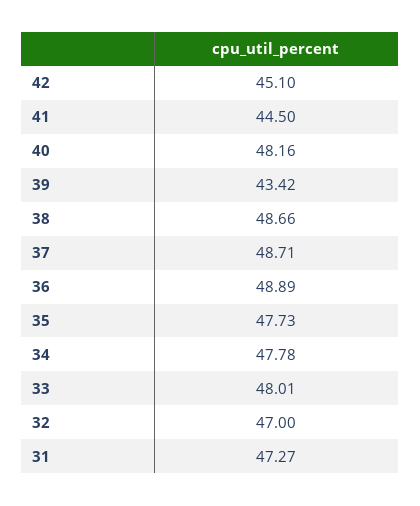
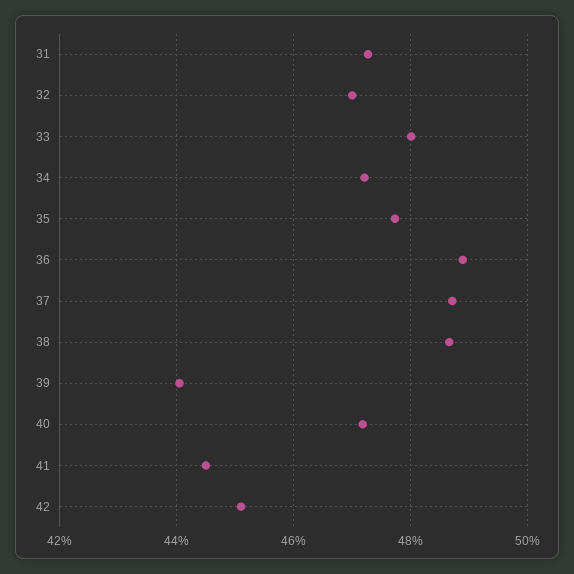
40: 48.16 -> 47.2
39: 43.42 -> 44
34: 47.78 -> 47.2

